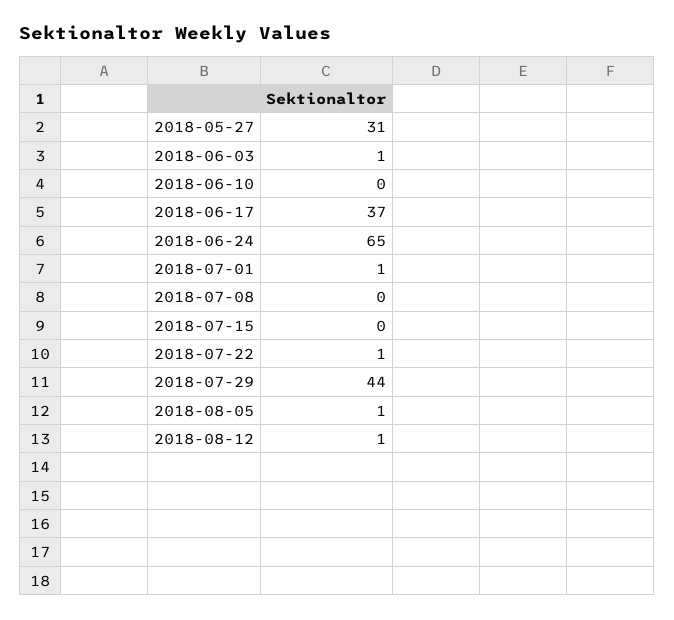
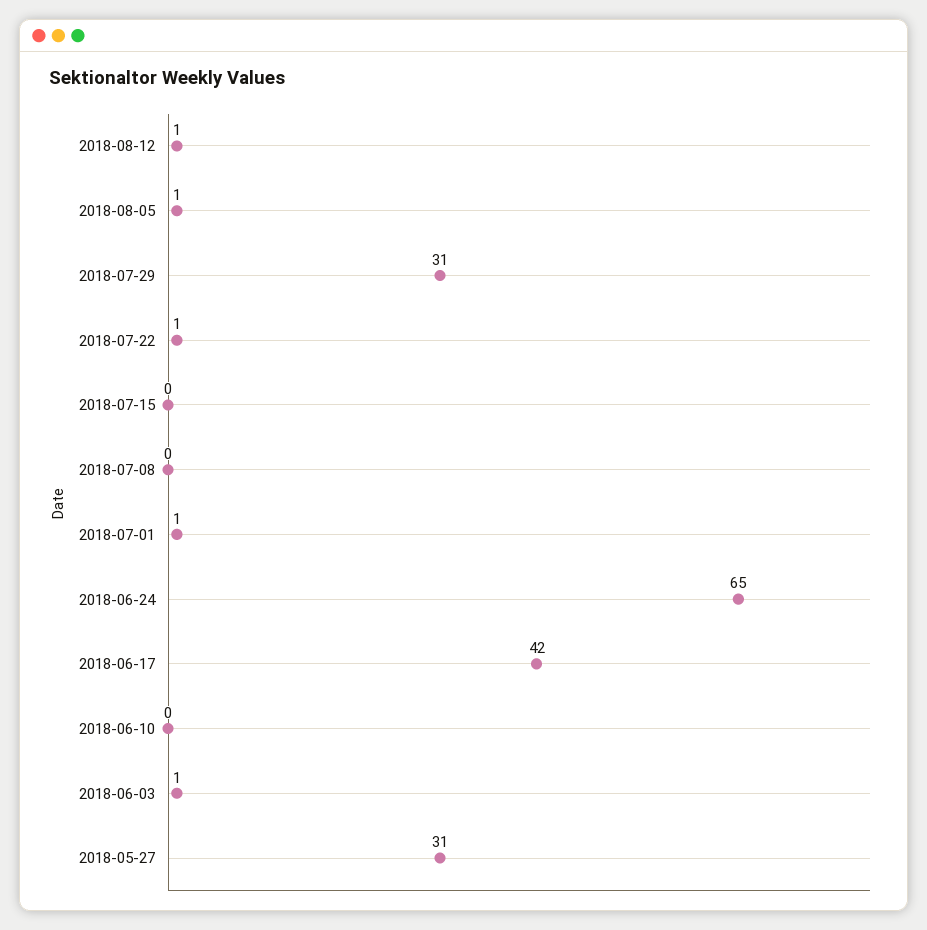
2018-06-17: 37 -> 42
2018-07-29: 44 -> 31

